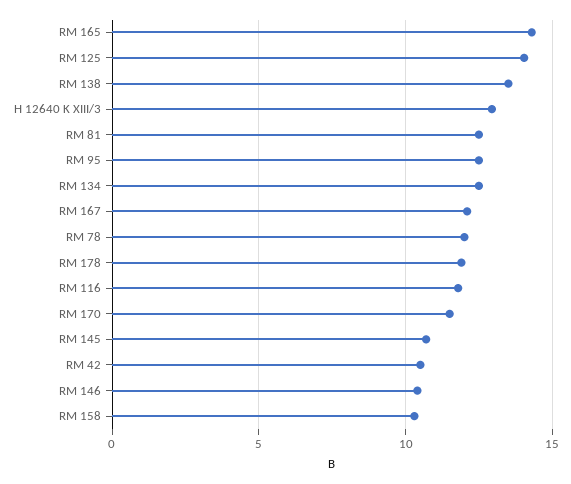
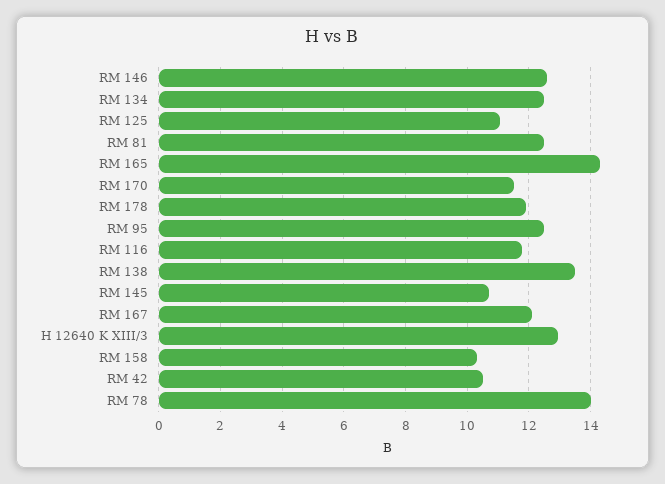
RM 125: 14 -> 11
RM 78: 12 -> 14
RM 146: 10.5 -> 12.6

